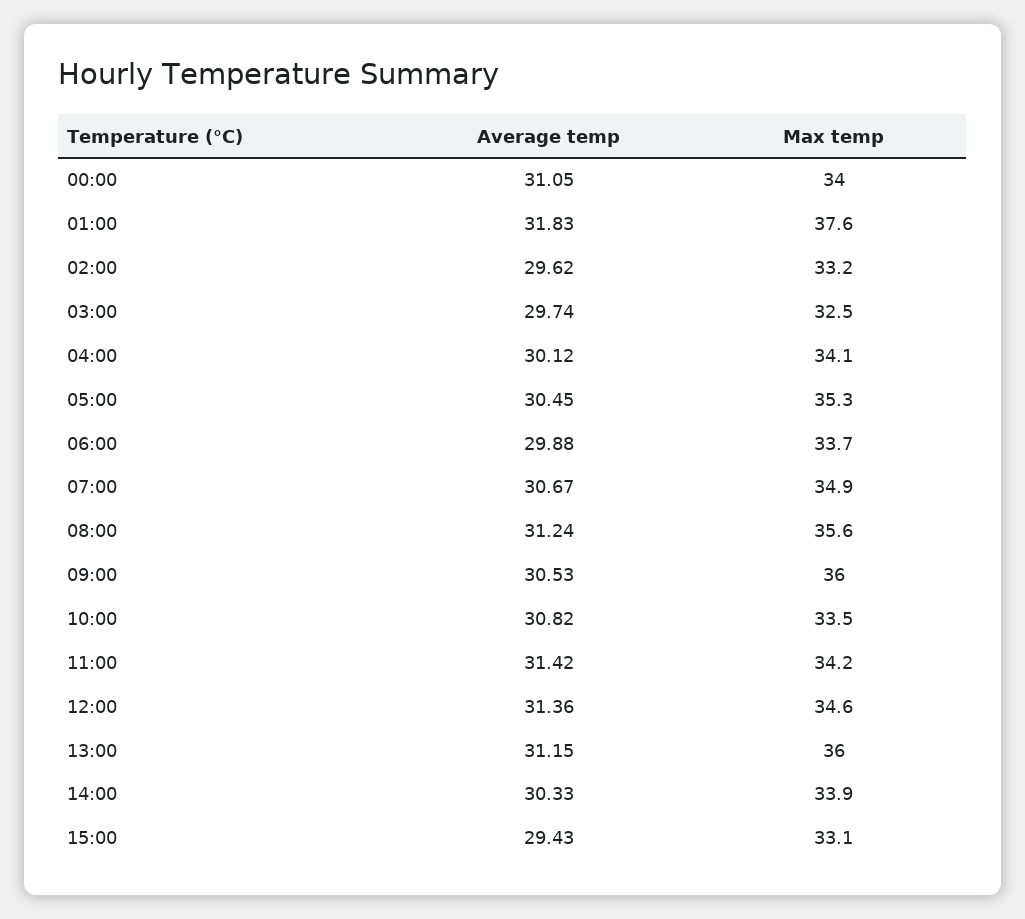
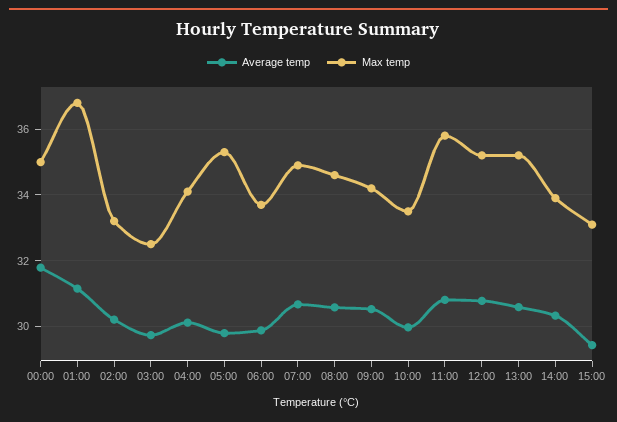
Average temp, 00:00: 31.05 -> 31.8
Max temp, 00:00: 34 -> 35
Average temp, 01:00: 31.83 -> 31.2
Max temp, 01:00: 37.6 -> 36.8
Average temp, 02:00: 29.62 -> 30.2
Average temp, 05:00: 30.45 -> 29.8
Average temp, 08:00: 31.24 -> 30.6
Max temp, 08:00: 35.6 -> 34.6
Max temp, 09:00: 36 -> 34.2
Average temp, 10:00: 30.82 -> 30
Average temp, 11:00: 31.42 -> 30.8
Max temp, 11:00: 34.2 -> 35.8
Average temp, 12:00: 31.36 -> 30.8
Max temp, 12:00: 34.6 -> 35.2
Average temp, 13:00: 31.15 -> 30.6
Max temp, 13:00: 36 -> 35.2

